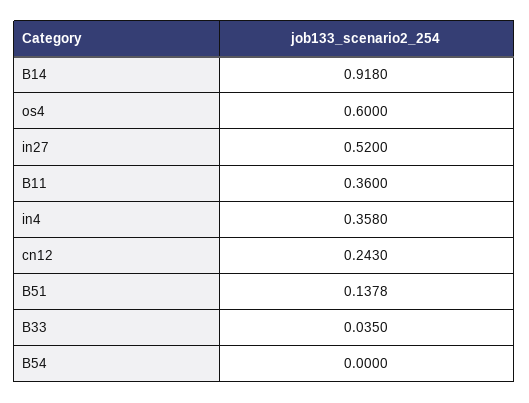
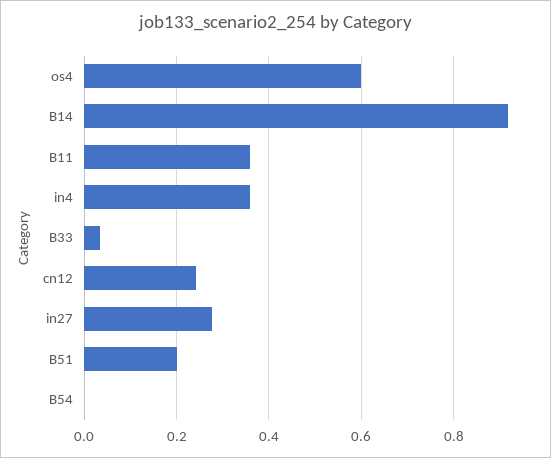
in27: 0.52 -> 0.28
B51: 0.1378 -> 0.2

